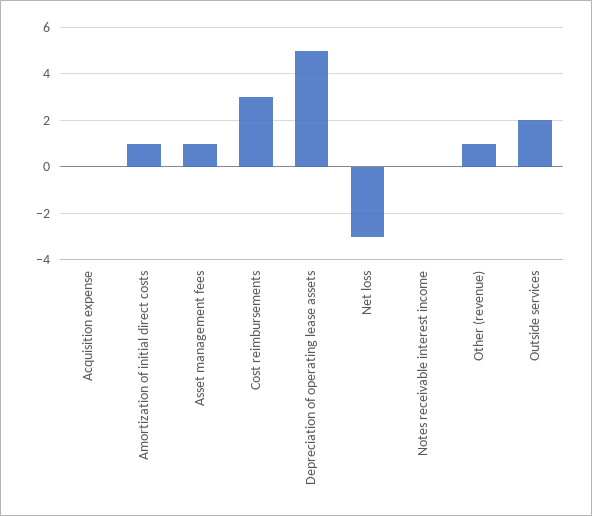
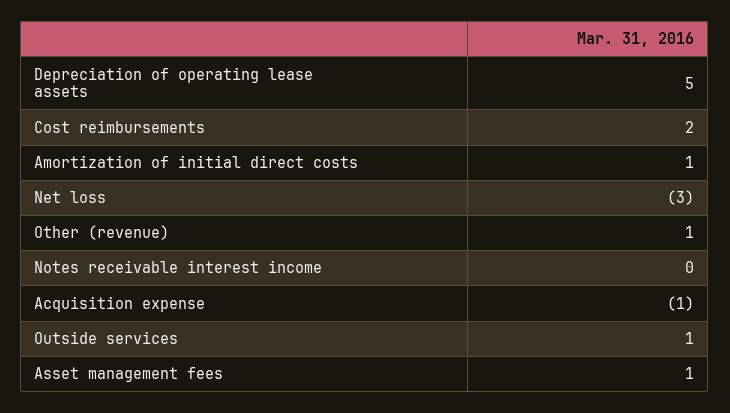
Acquisition expense: 0 -> -1
Cost reimbursements: 3 -> 2
Outside services: 2 -> 1

